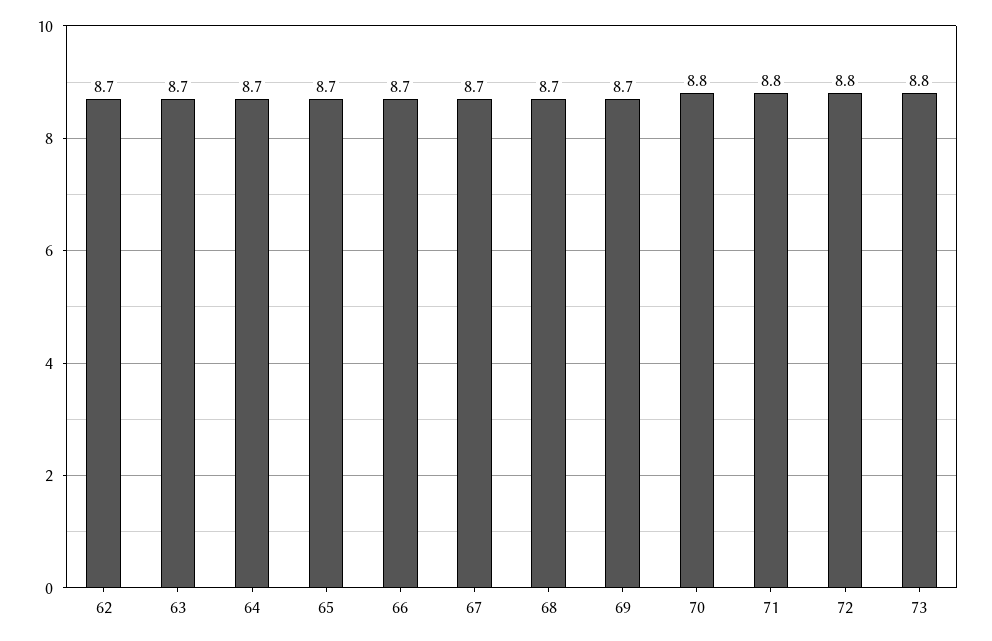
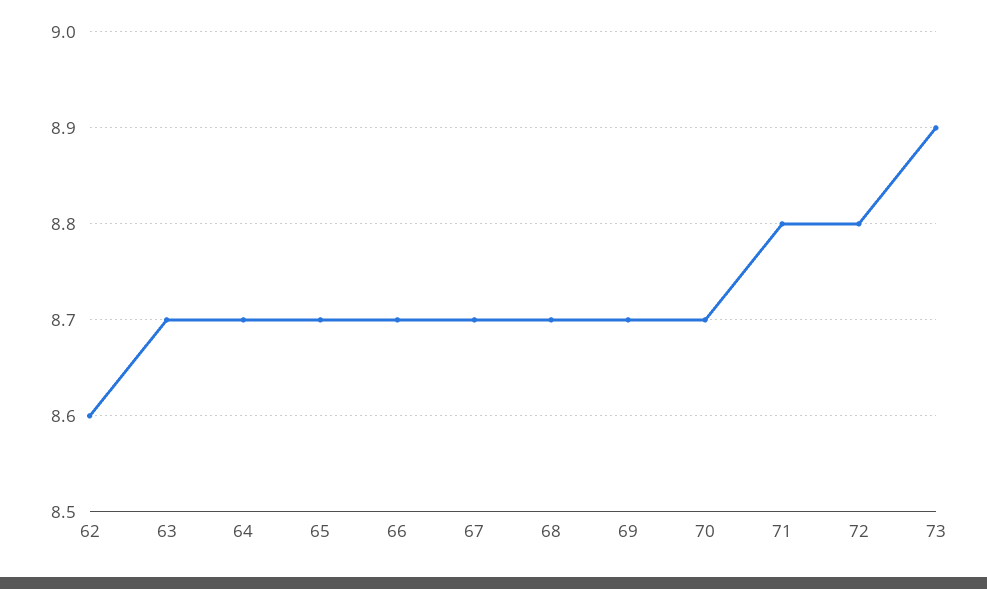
62: 8.7 -> 8.6
70: 8.8 -> 8.7
73: 8.8 -> 8.9

